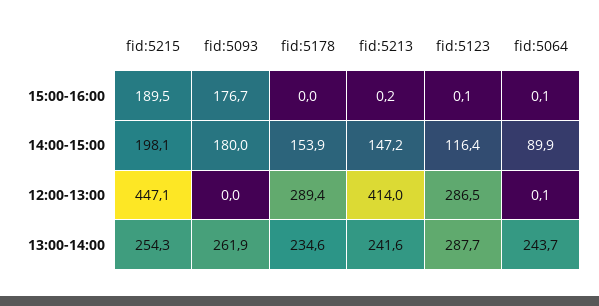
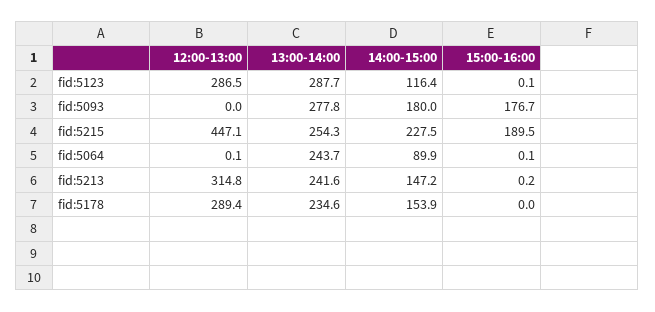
fid:5215, 14:00-15:00: 198.1 -> 227.5
fid:5213, 12:00-13:00: 414 -> 314.8
fid:5093, 13:00-14:00: 261.9 -> 277.8

